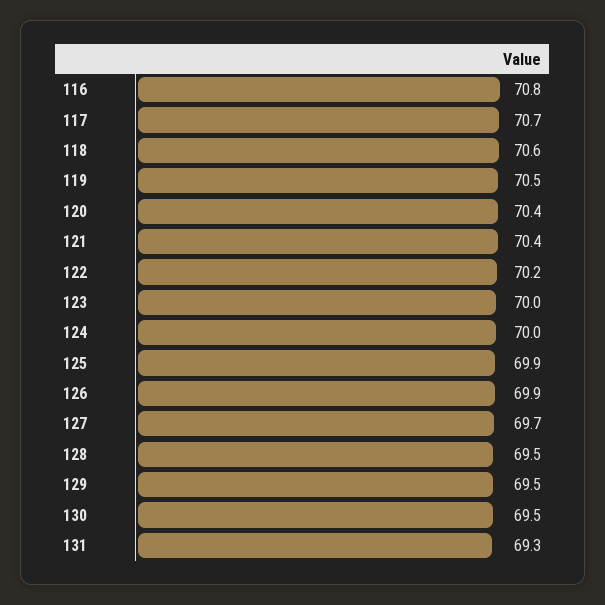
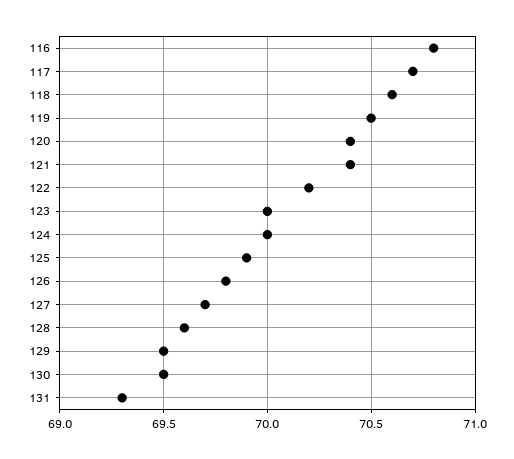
126: 69.9 -> 69.8
128: 69.5 -> 69.6

